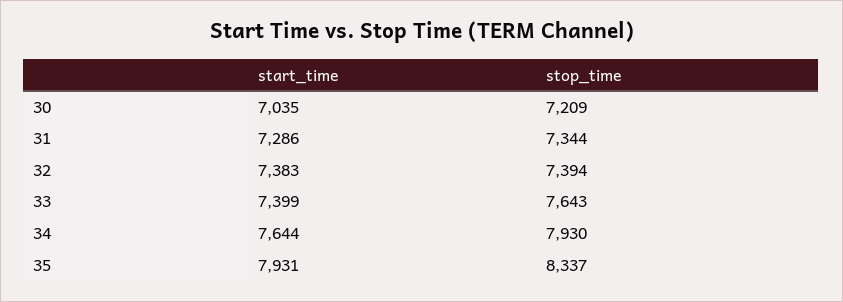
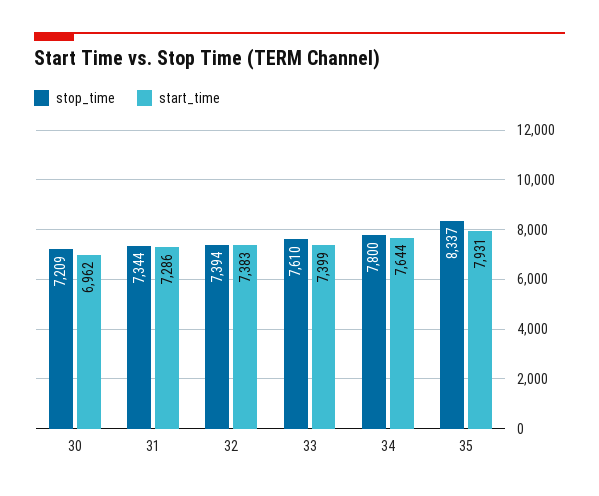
start_time, 30: 7035 -> 6962
stop_time, 33: 7643 -> 7610
stop_time, 34: 7930 -> 7800

